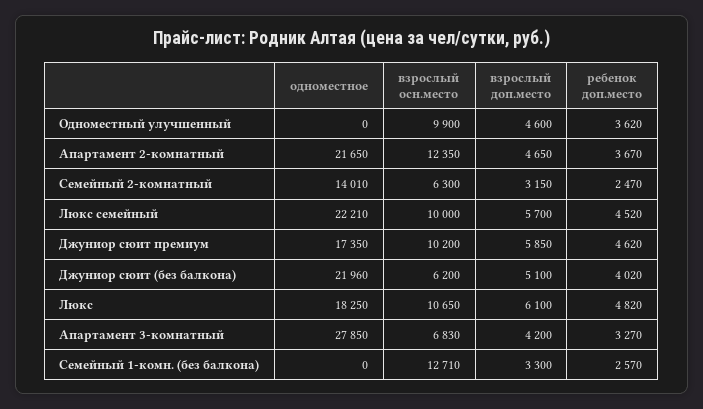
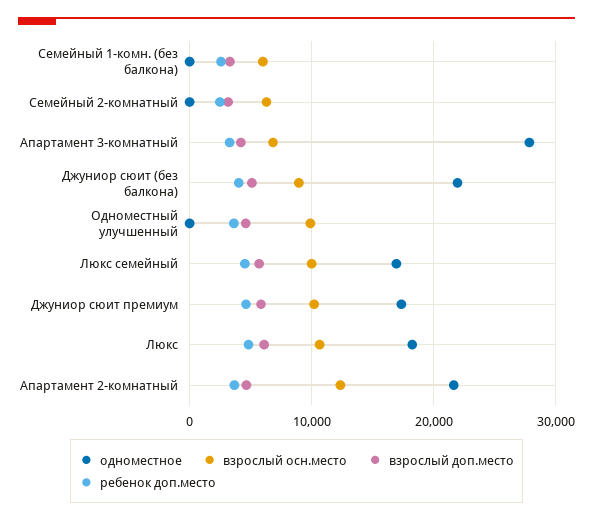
одноместное, Семейный 2-комнатный: 14010 -> 0
одноместное, Люкс семейный: 22210 -> 17000
взрослый осн.место, Джуниор сюит (без балкона): 6200 -> 9000
взрослый осн.место, Семейный 1-комн. (без балкона): 12710 -> 6000

